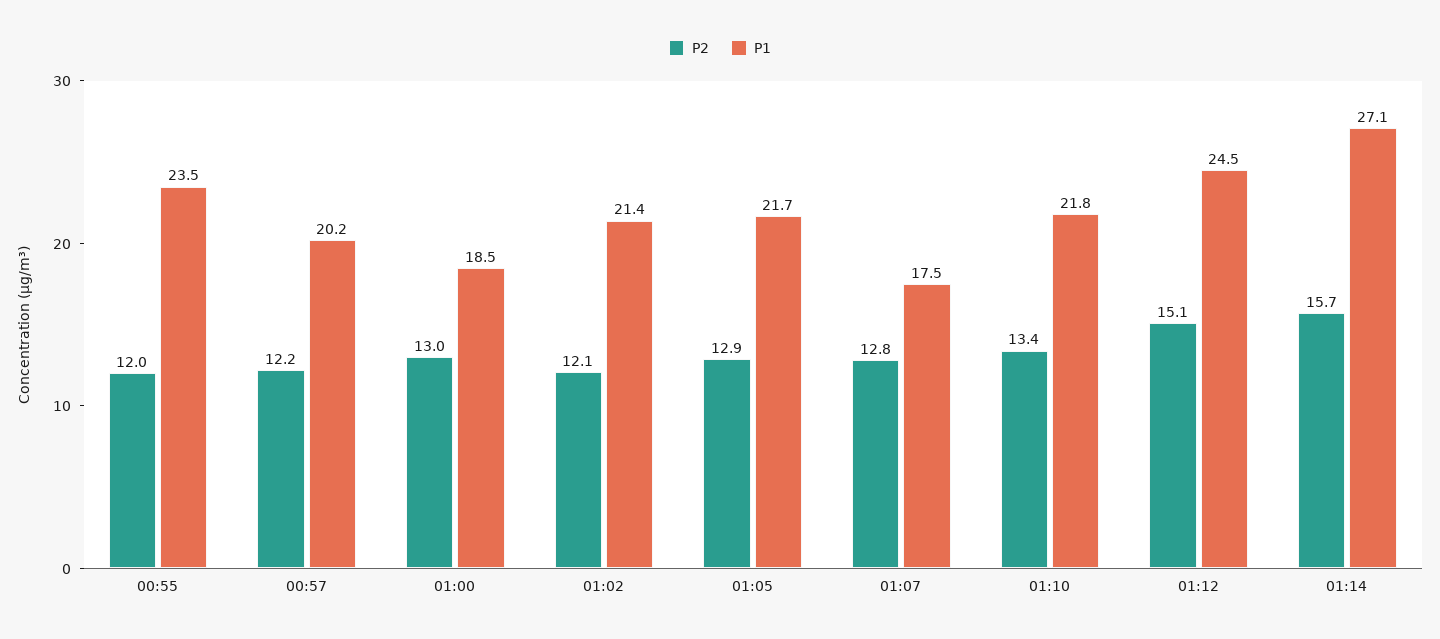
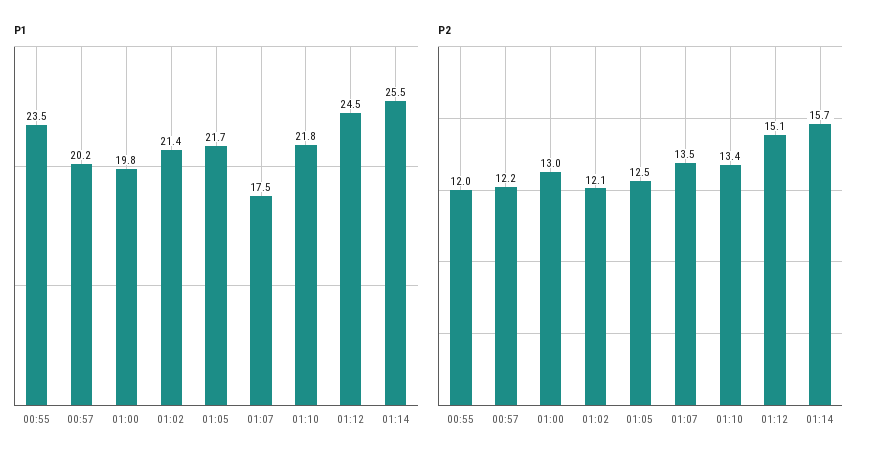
P1, 01:00: 18.5 -> 19.8
P2, 01:05: 12.9 -> 12.5
P2, 01:07: 12.8 -> 13.5
P1, 01:14: 27.1 -> 25.5

